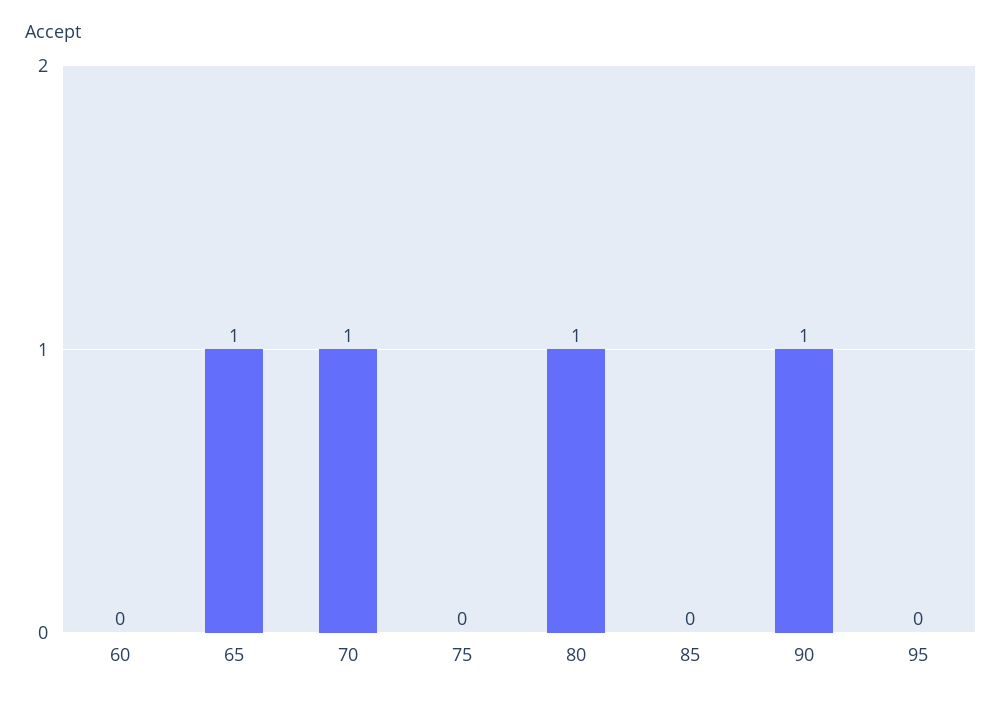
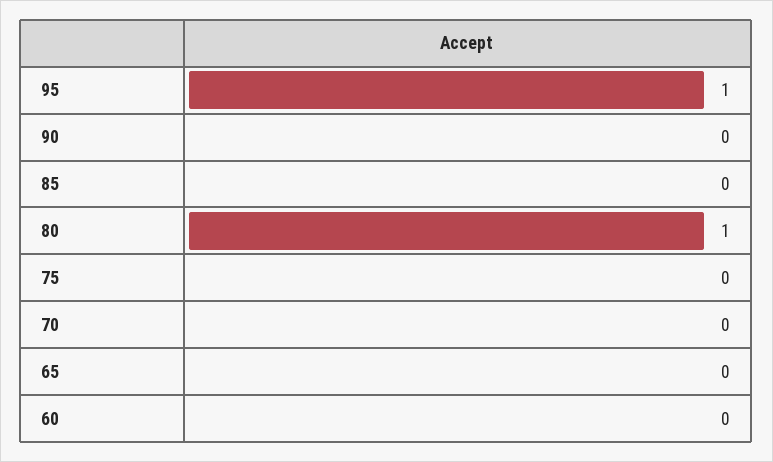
65: 1 -> 0
70: 1 -> 0
90: 1 -> 0
95: 0 -> 1

